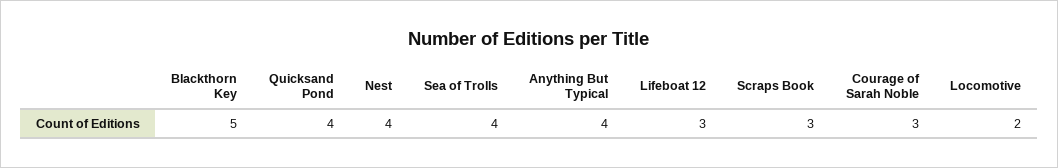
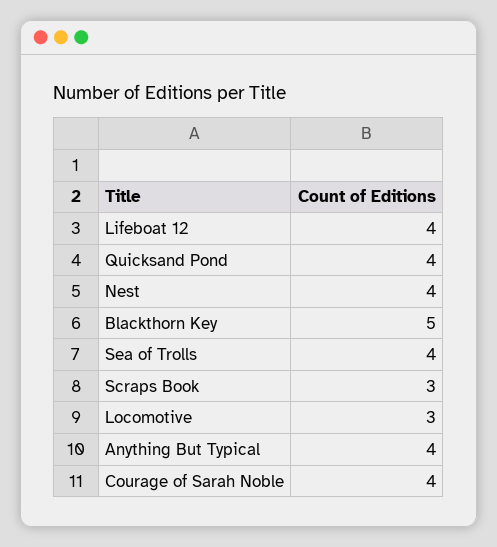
Lifeboat 12: 3 -> 4
Courage of Sarah Noble: 3 -> 4
Locomotive: 2 -> 3

